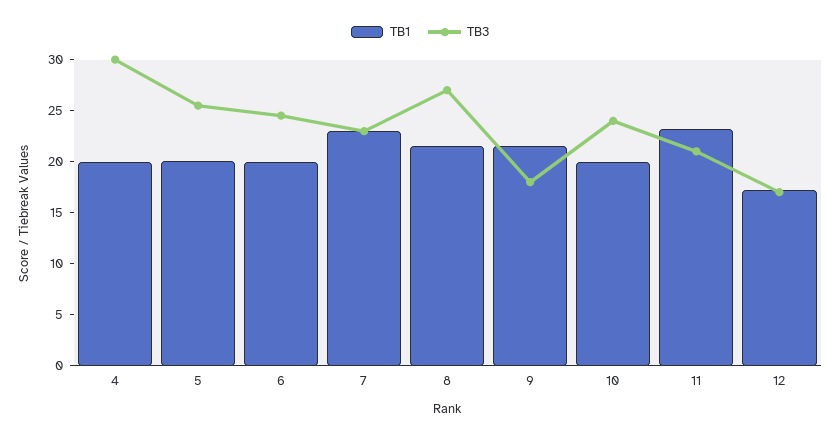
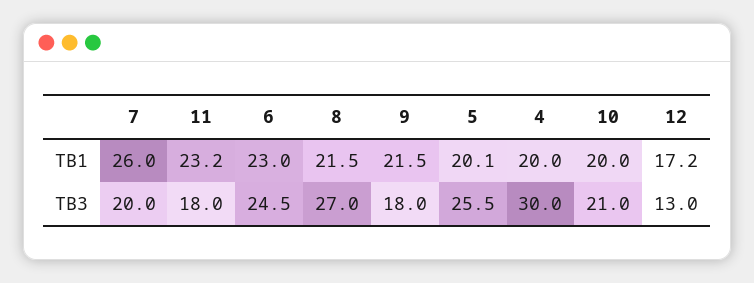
TB1, 6: 20 -> 23
TB1, 7: 23 -> 26
TB3, 7: 23 -> 20
TB3, 10: 24 -> 21
TB3, 11: 21 -> 18
TB3, 12: 17 -> 13

